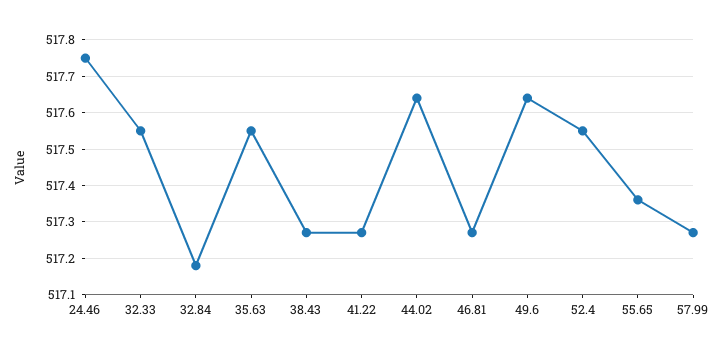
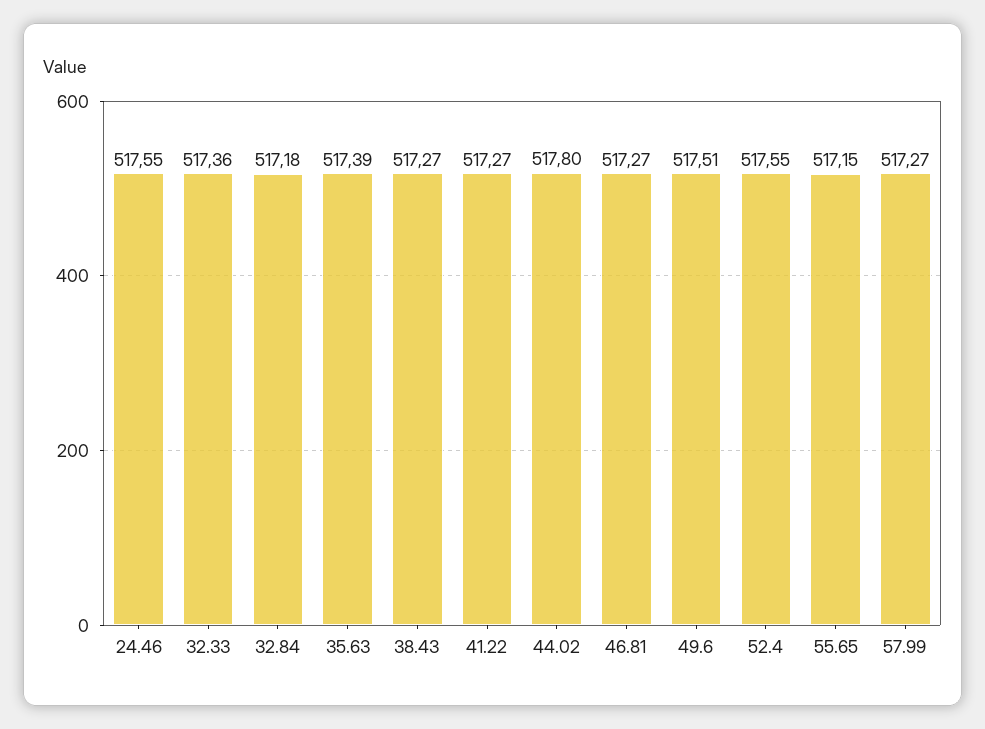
24.46: 517.75 -> 517.55
32.33: 517.55 -> 517.36
35.63: 517.55 -> 517.39
44.02: 517.65 -> 517.8
49.6: 517.65 -> 517.51
55.65: 517.35 -> 517.15

